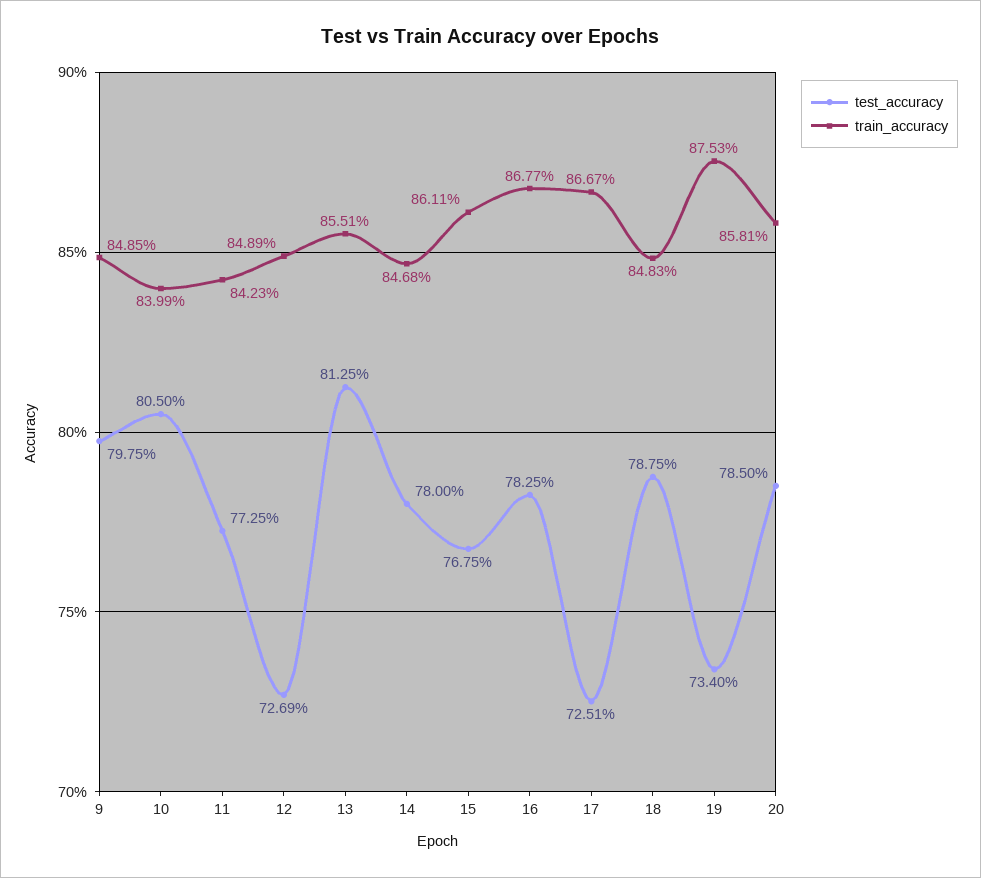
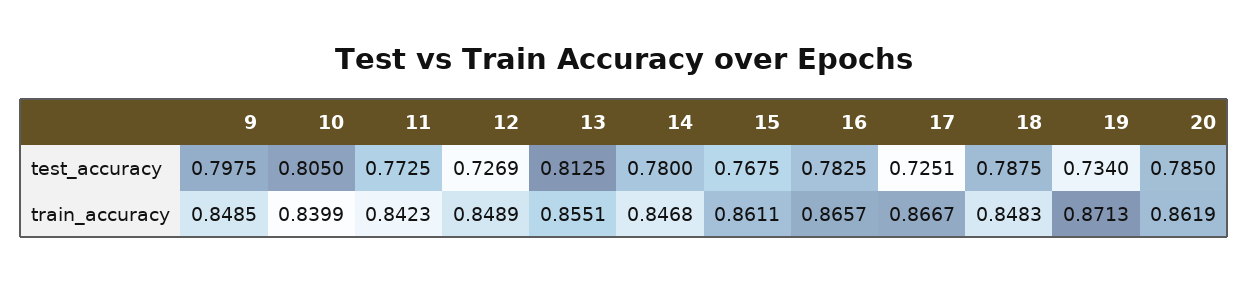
train_accuracy, 16: 0.8677 -> 0.8657
train_accuracy, 19: 0.8753 -> 0.8713
train_accuracy, 20: 0.8581 -> 0.8619

